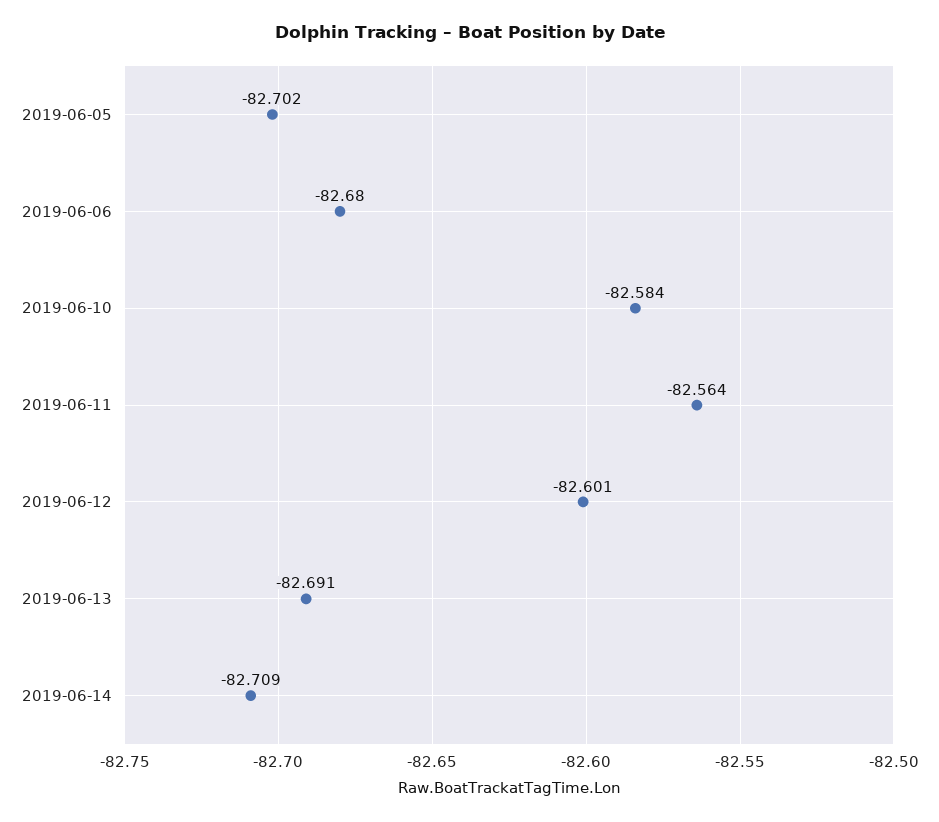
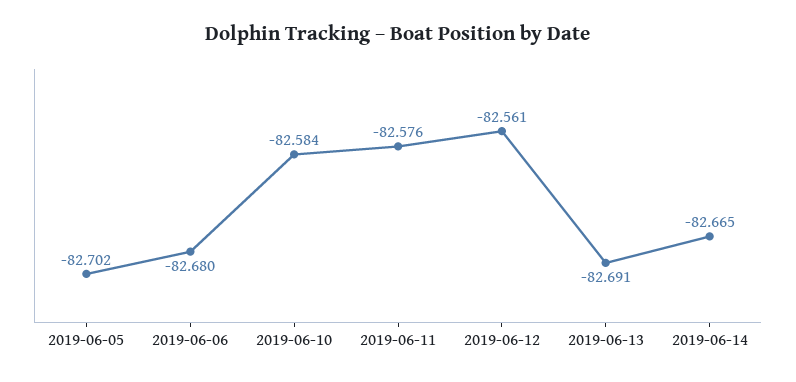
2019-06-11: -82.564 -> -82.576
2019-06-12: -82.601 -> -82.561
2019-06-14: -82.709 -> -82.665

